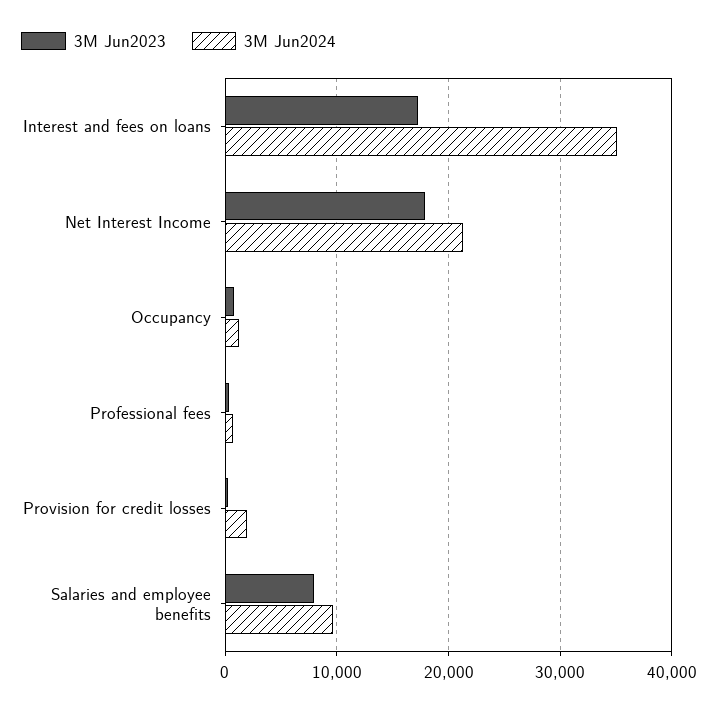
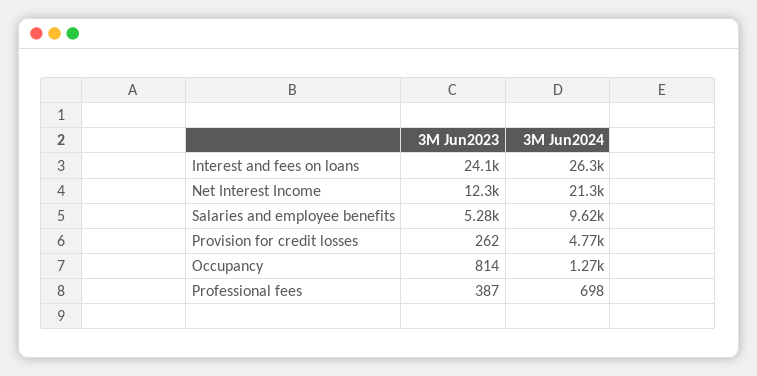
3M Jun2023, Interest and fees on loans: 17000 -> 24100
3M Jun2024, Interest and fees on loans: 35000 -> 26300
3M Jun2023, Net Interest Income: 18000 -> 12300
3M Jun2024, Provision for credit losses: 2000 -> 4770
3M Jun2023, Salaries and employee benefits: 8000 -> 5280

